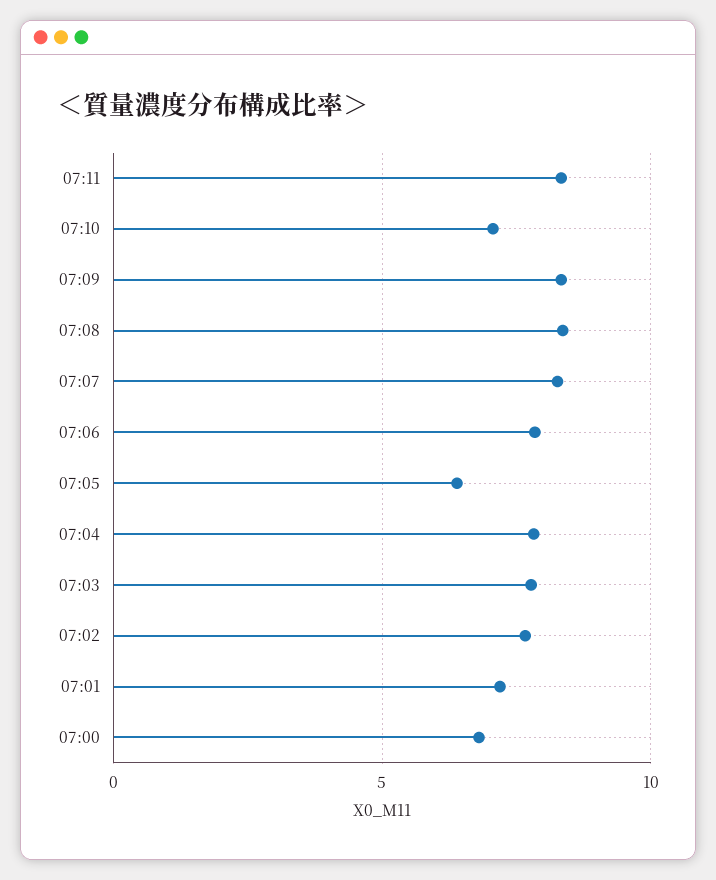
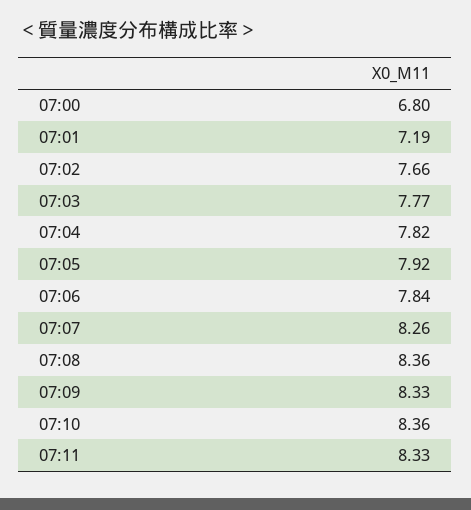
07:10: 7 -> 8.36
07:05: 6.5 -> 7.92

